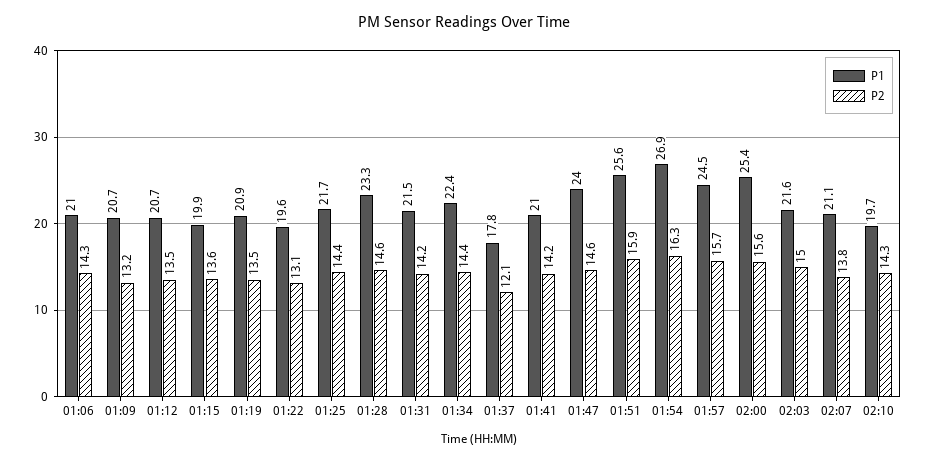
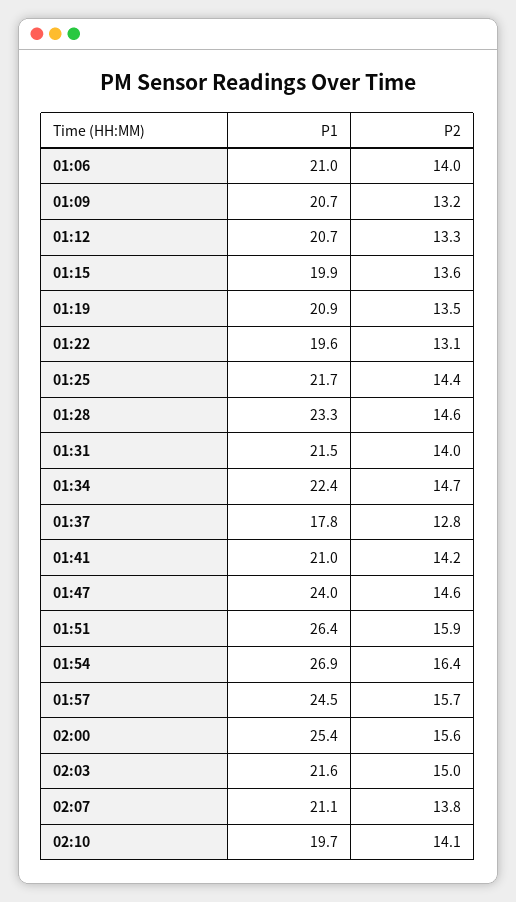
P2, 01:06: 14.3 -> 14
P2, 01:12: 13.5 -> 13.3
P2, 01:31: 14.2 -> 14
P2, 01:34: 14.4 -> 14.7
P2, 01:37: 12.1 -> 12.8
P1, 01:51: 25.6 -> 26.4
P2, 01:54: 16.3 -> 16.4
P2, 02:10: 14.3 -> 14.1

